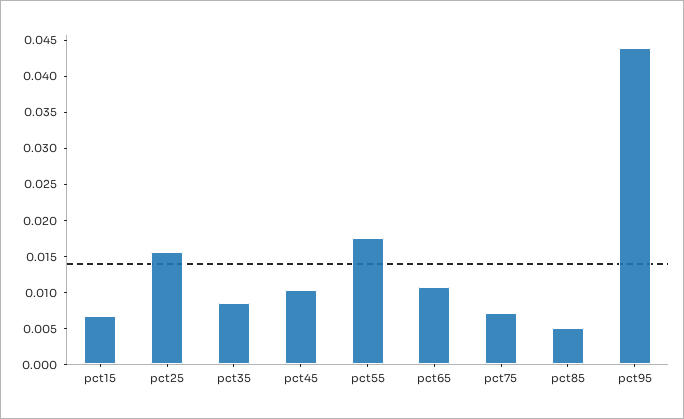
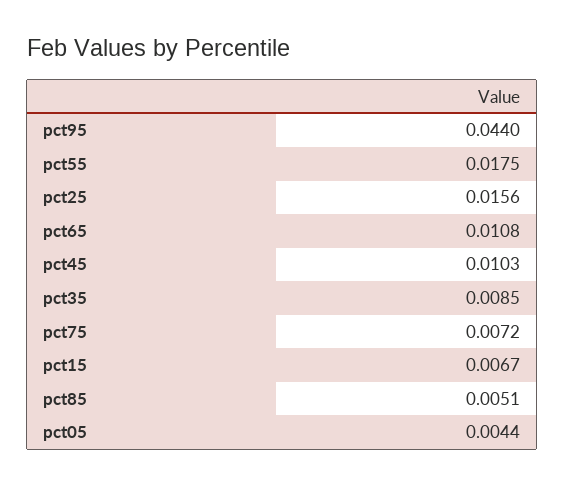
pct05: none -> 0.0044

